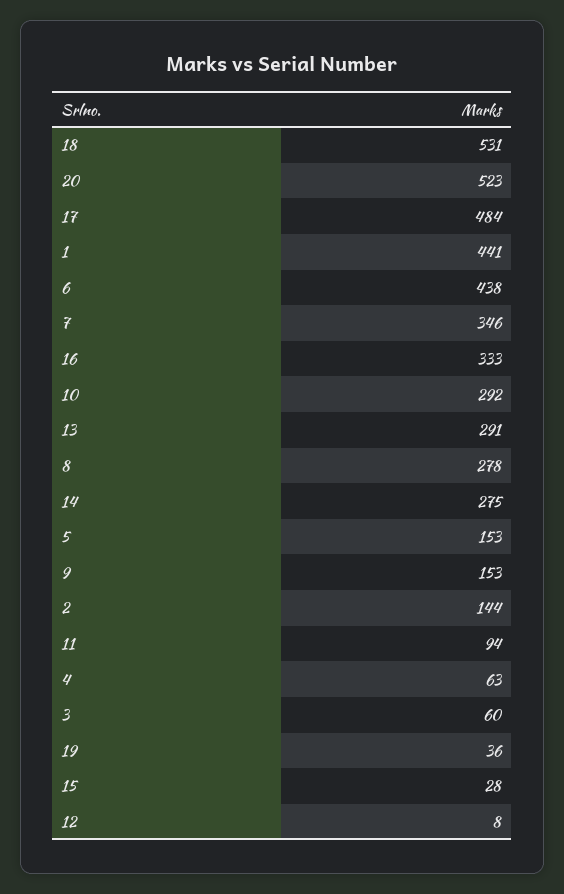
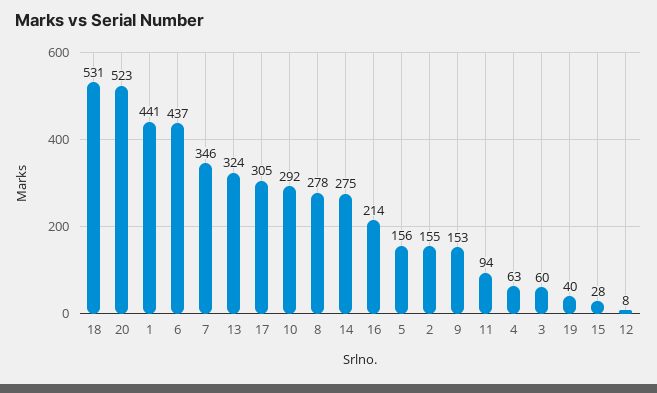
17: 484 -> 305
6: 438 -> 437
16: 333 -> 214
13: 291 -> 324
5: 153 -> 156
2: 144 -> 155
19: 36 -> 40

